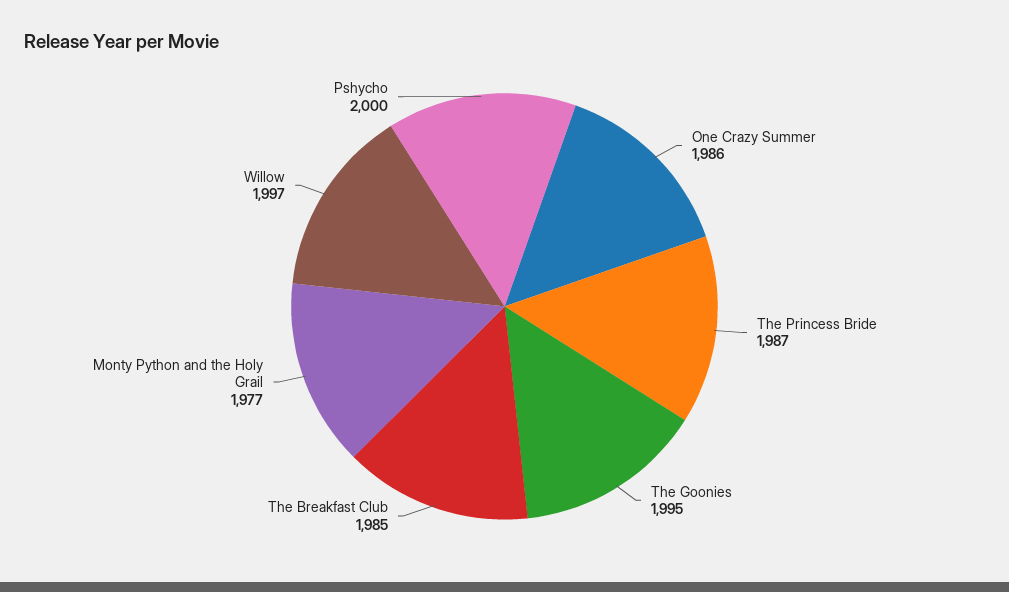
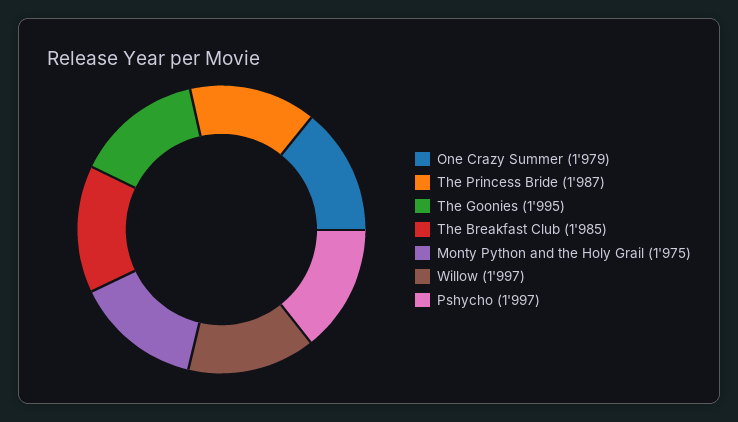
One Crazy Summer: 1986 -> 1979
Monty Python and the Holy Grail: 1977 -> 1975
Pshycho: 2000 -> 1997

